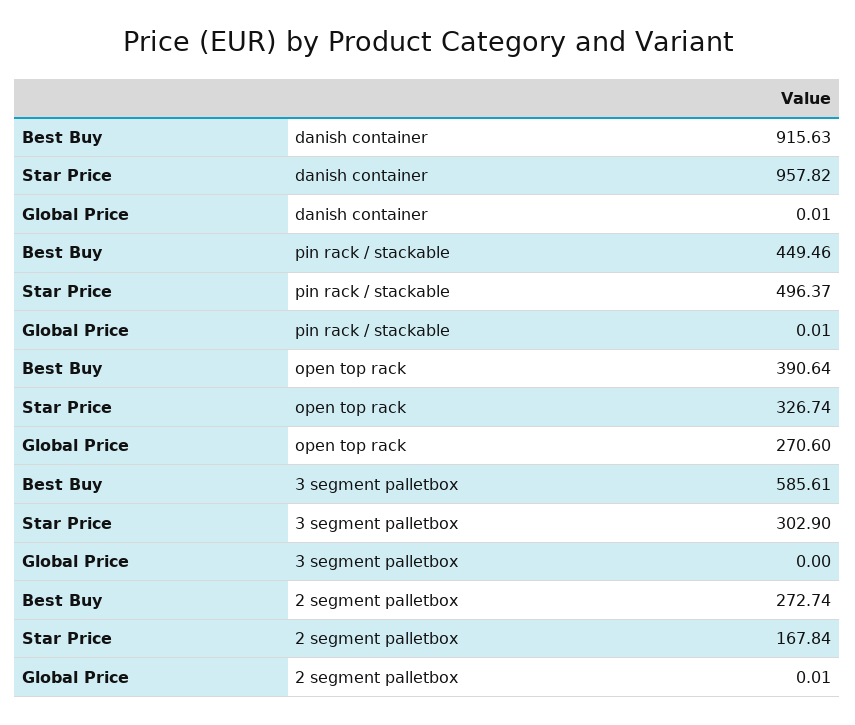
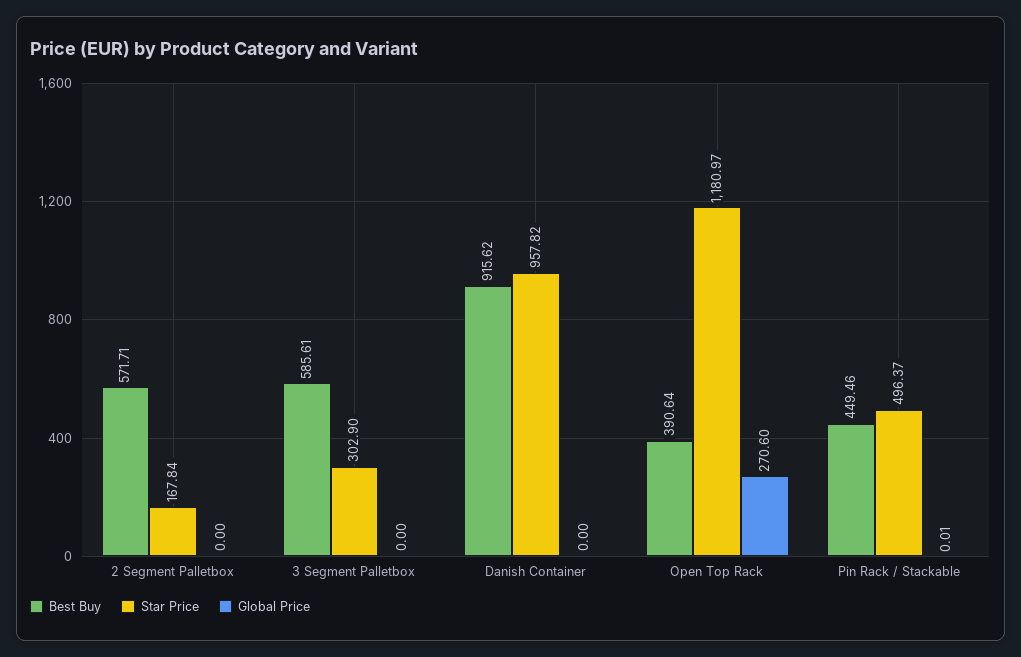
Best Buy, danish container: 915.63 -> 915.62
Global Price, danish container: 0.01 -> 0
Star Price, open top rack: 326.74 -> 1180.97
Best Buy, 2 segment palletbox: 272.74 -> 571.71
Global Price, 2 segment palletbox: 0.01 -> 0

